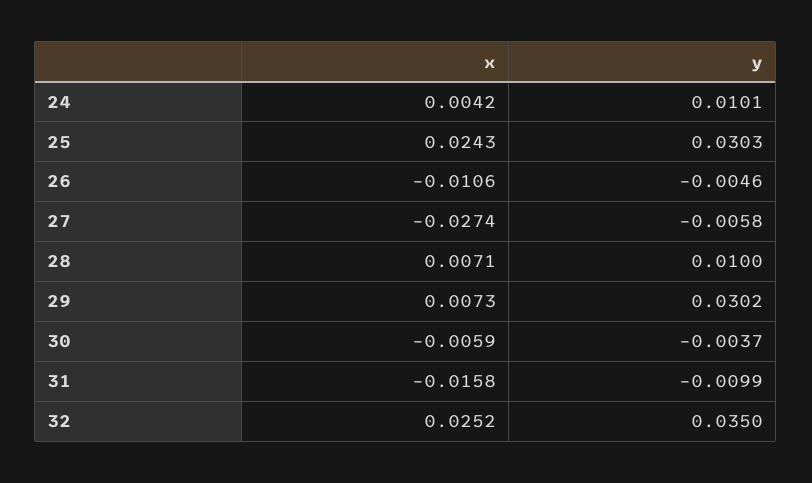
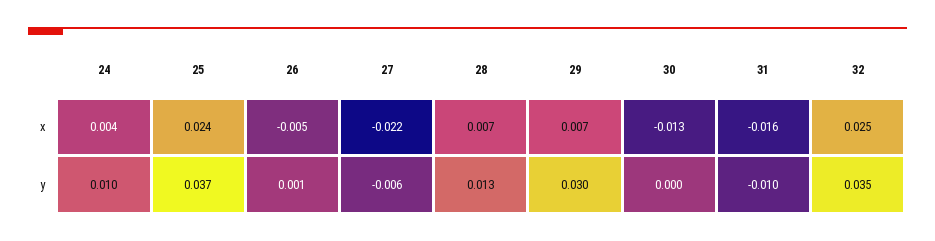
y, 25: 0.0303 -> 0.037
x, 26: -0.0106 -> -0.005
y, 26: -0.0046 -> 0.001
x, 27: -0.0274 -> -0.022
y, 28: 0.01 -> 0.013
x, 30: -0.0059 -> -0.013
y, 30: -0.0037 -> 0

